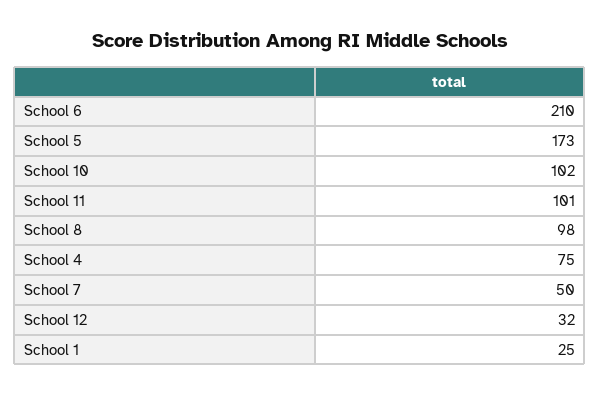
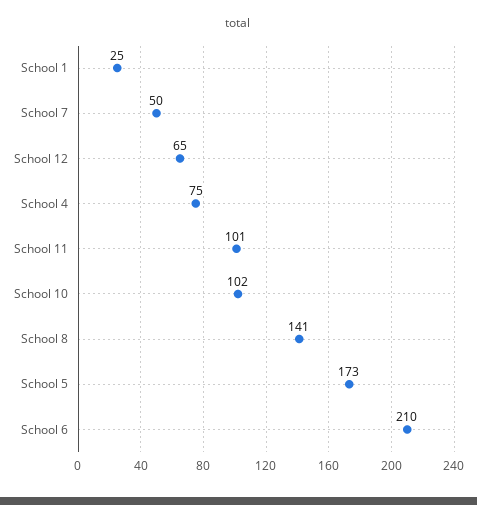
School 8: 98 -> 141
School 12: 32 -> 65

